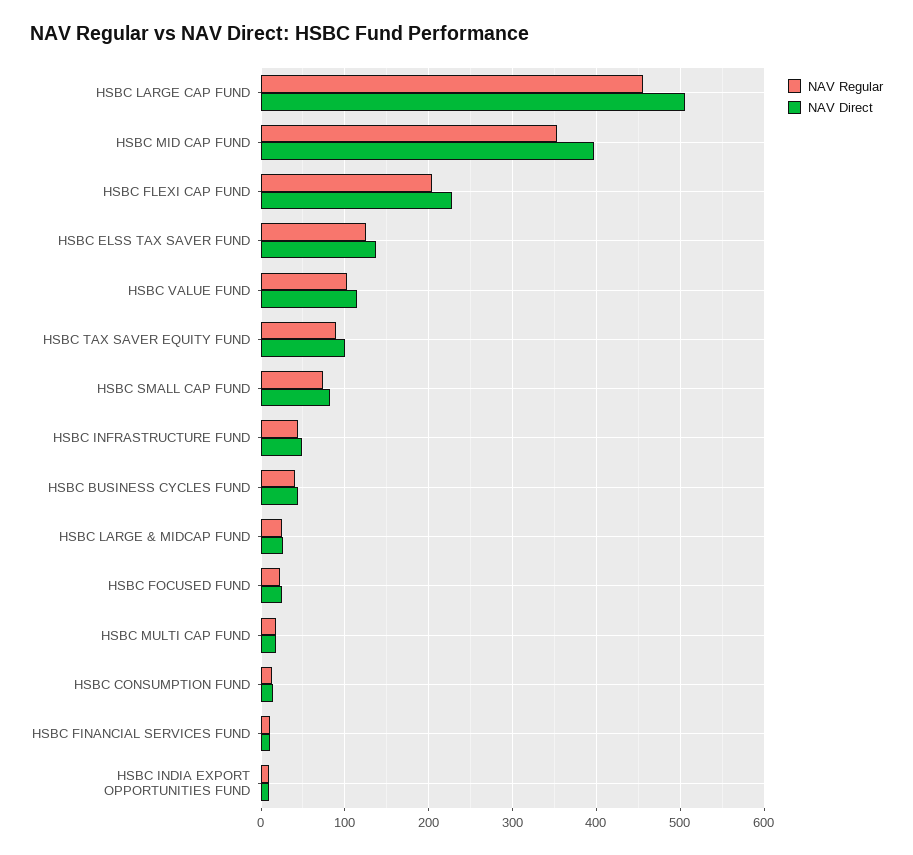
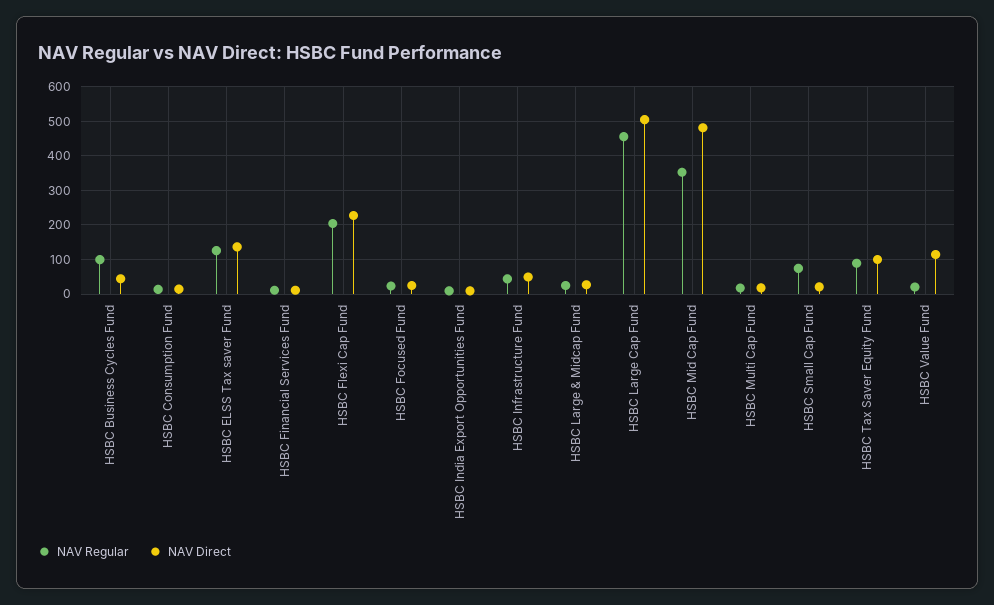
NAV Direct, HSBC MID CAP FUND: 400 -> 480
NAV Regular, HSBC VALUE FUND: 100 -> 20
NAV Direct, HSBC SMALL CAP FUND: 80 -> 20
NAV Regular, HSBC BUSINESS CYCLES FUND: 40 -> 100

